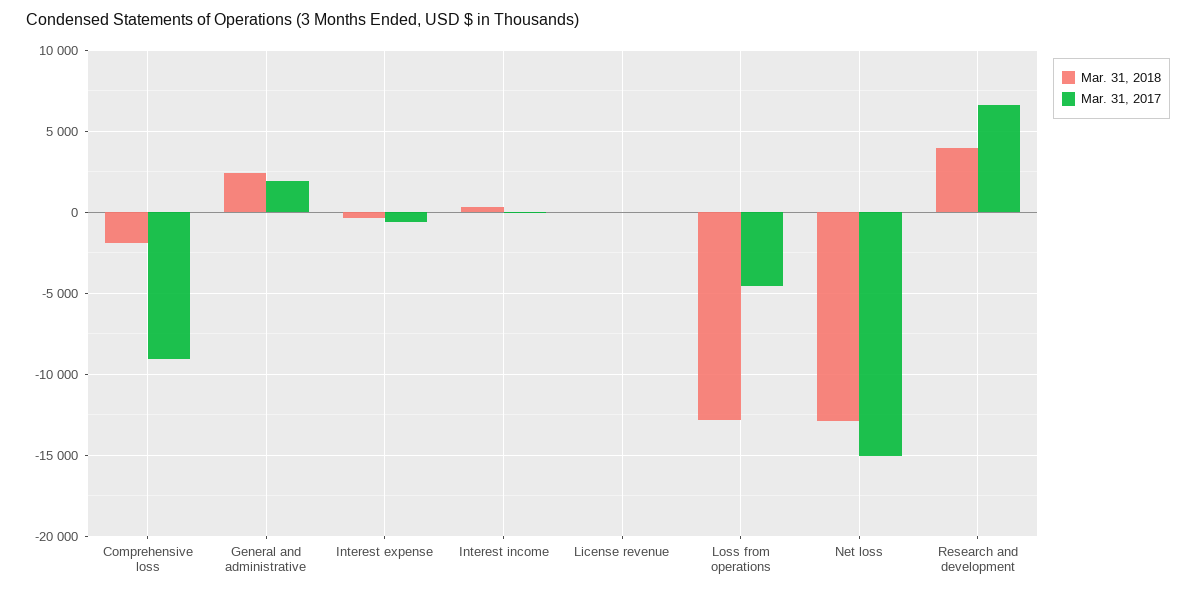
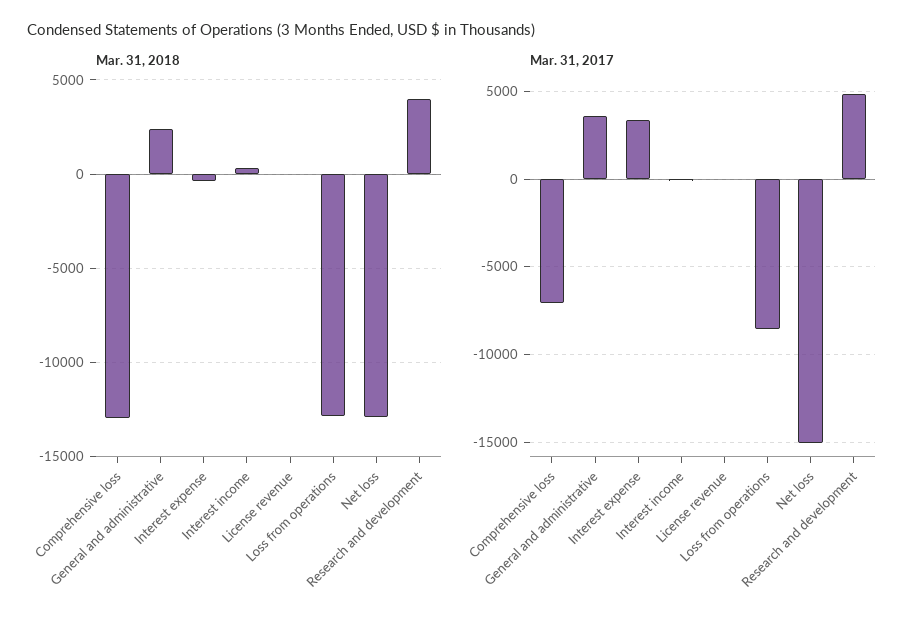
Mar. 31, 2018, Comprehensive loss: -2000 -> -13000
Mar. 31, 2017, Comprehensive loss: -9000 -> -7000
Mar. 31, 2017, General and administrative: 2000 -> 3500
Mar. 31, 2017, Interest expense: -500 -> 3500
Mar. 31, 2017, Loss from operations: -4500 -> -8500
Mar. 31, 2017, Research and development: 6500 -> 5000

